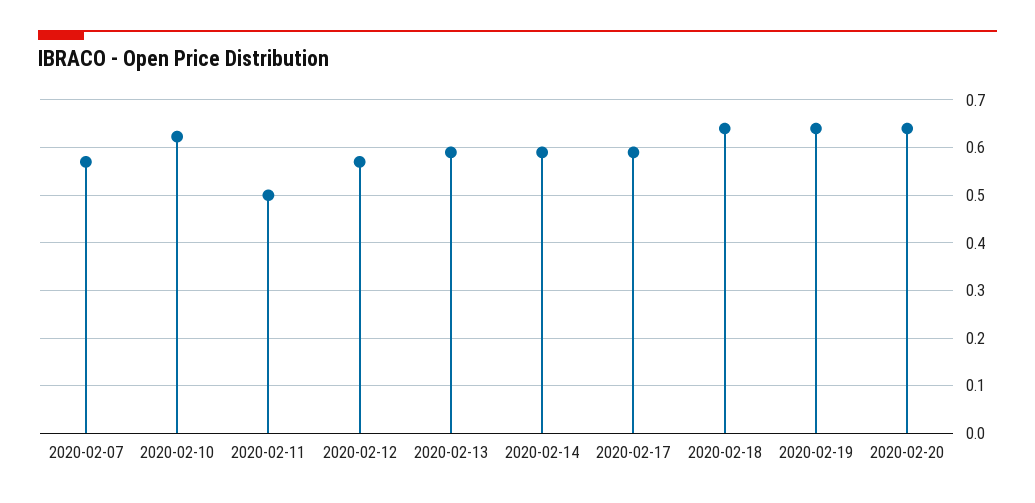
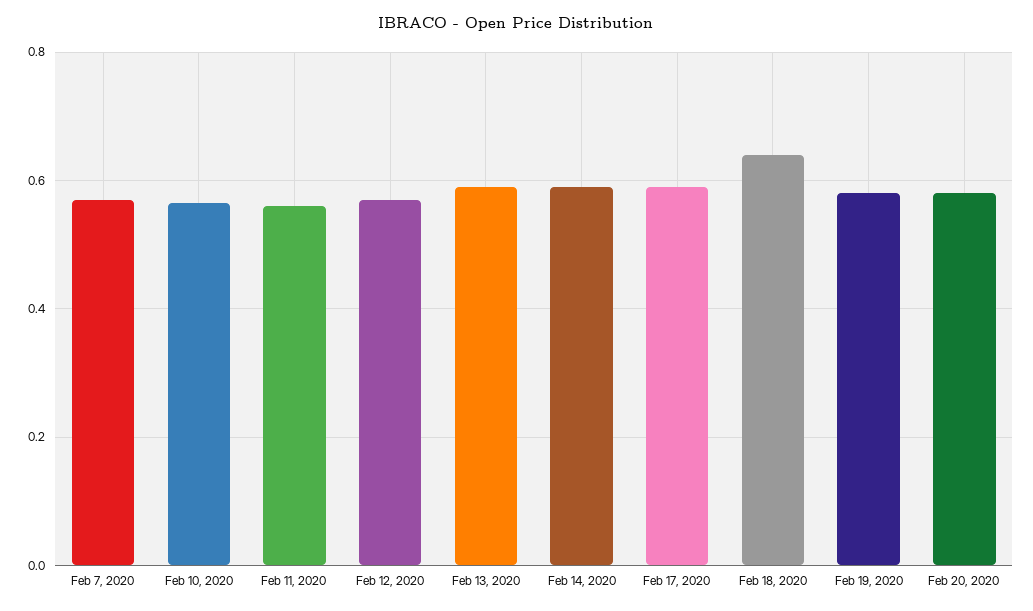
2020-02-10: 0.62 -> 0.56
2020-02-11: 0.5 -> 0.56
2020-02-19: 0.64 -> 0.58
2020-02-20: 0.64 -> 0.58

